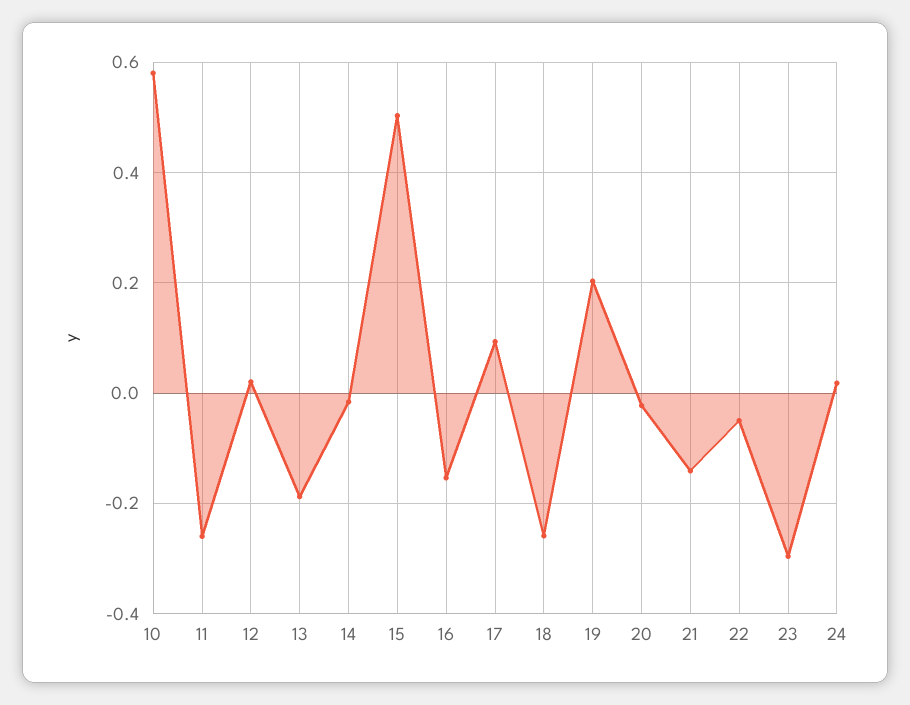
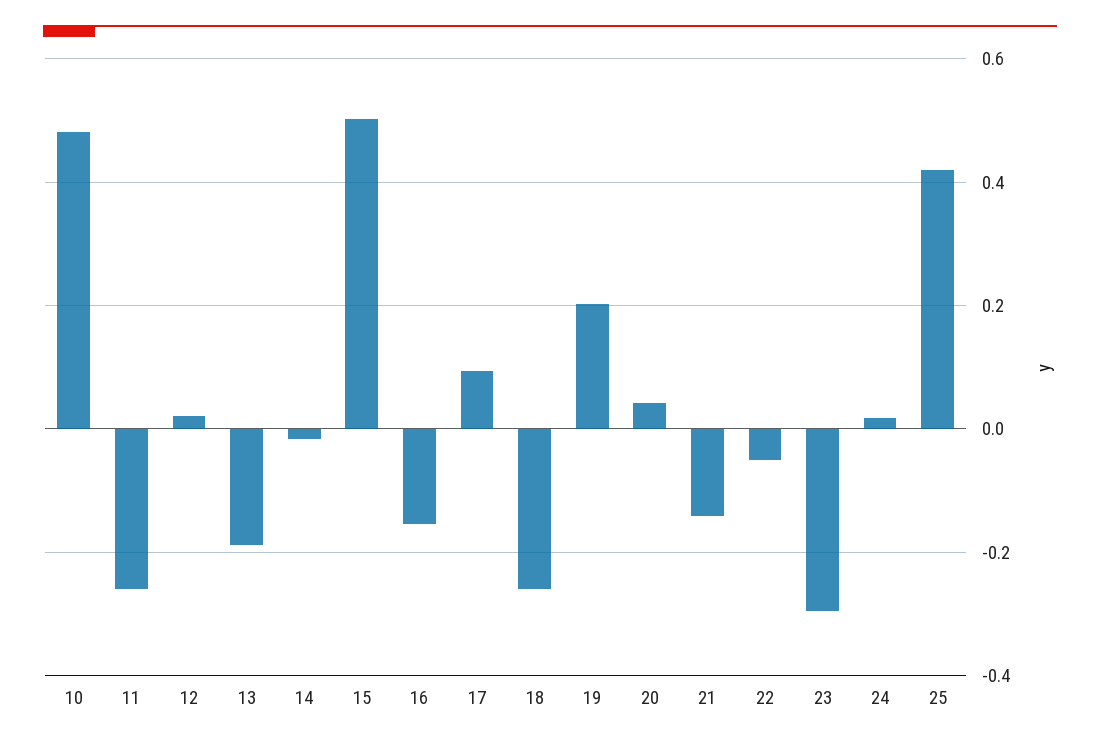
10: 0.58 -> 0.48
20: -0.02 -> 0.04
25: none -> 0.42

